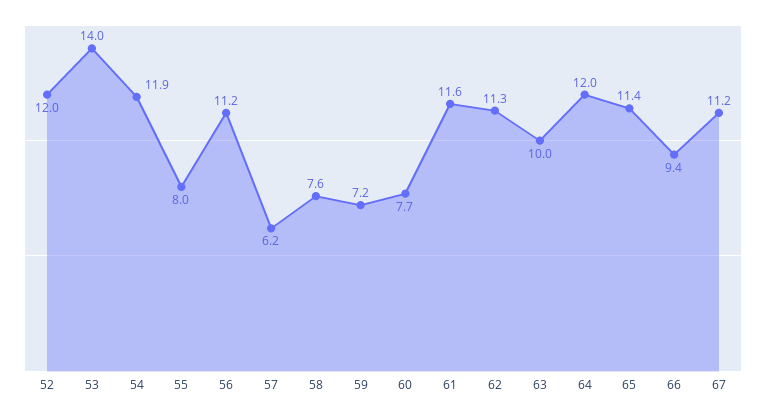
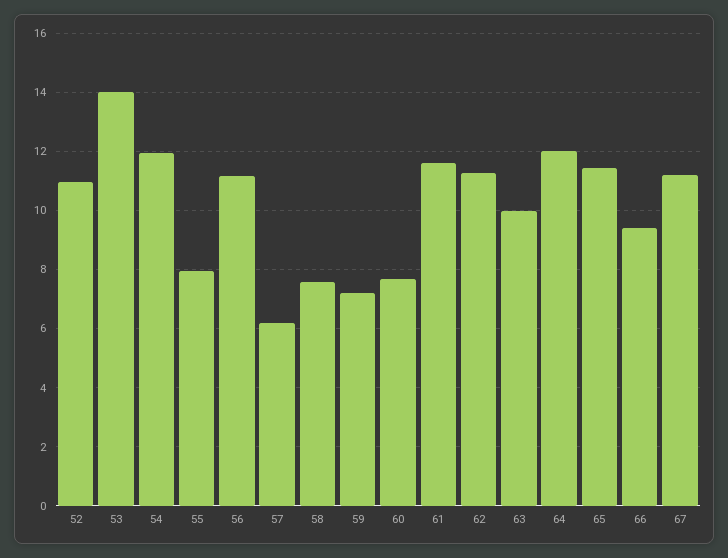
52: 12 -> 11

